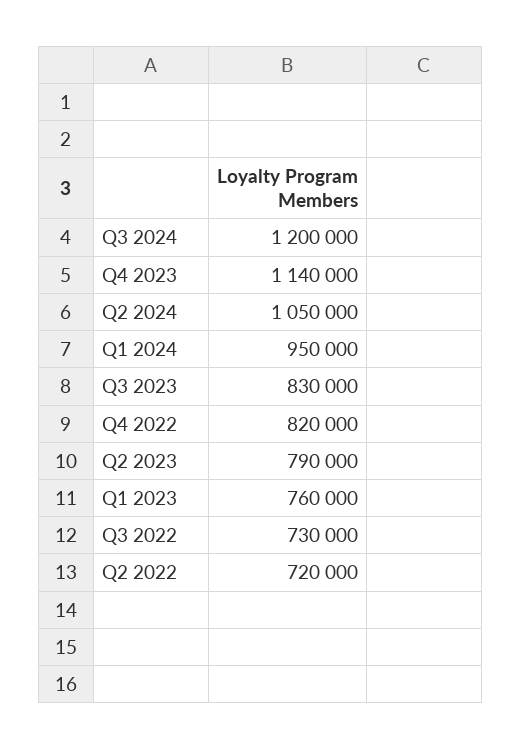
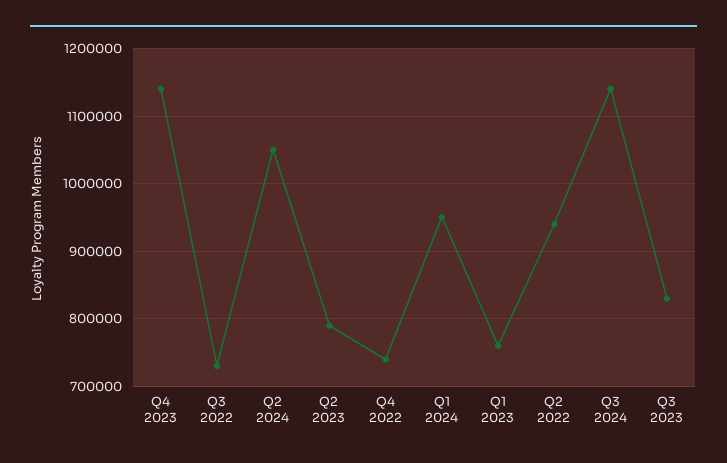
Q3 2024: 1200000 -> 1140000
Q4 2022: 820000 -> 740000
Q2 2022: 720000 -> 940000

